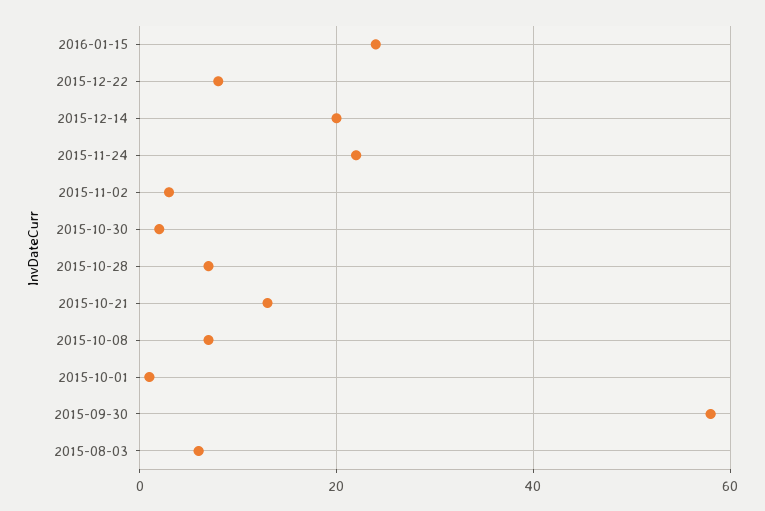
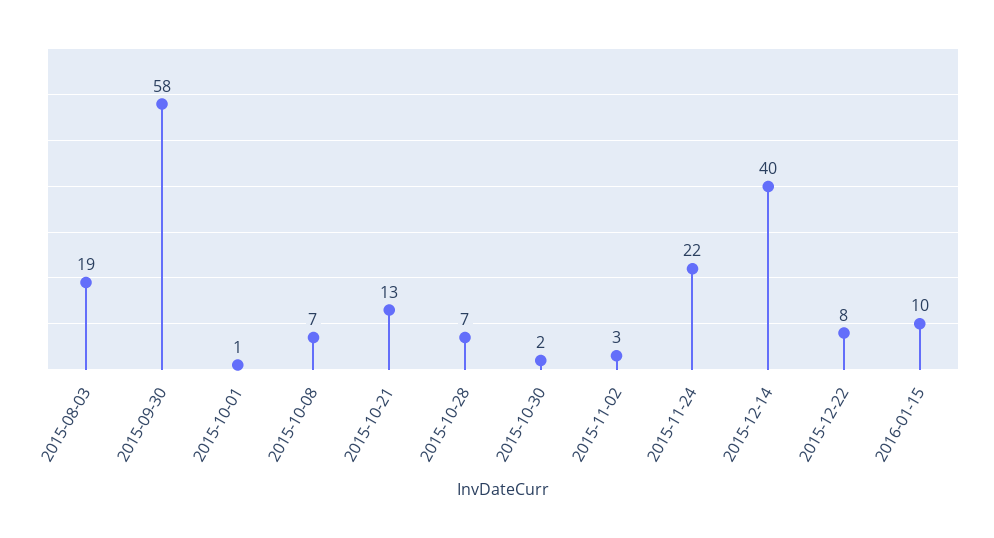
2016-01-15: 25 -> 10
2015-12-14: 20 -> 40
2015-08-03: 5 -> 19

